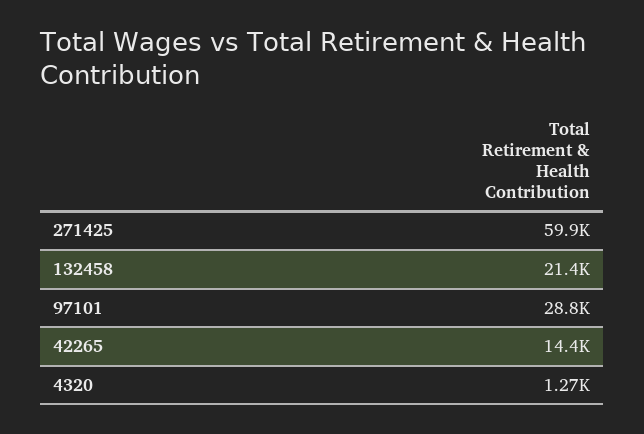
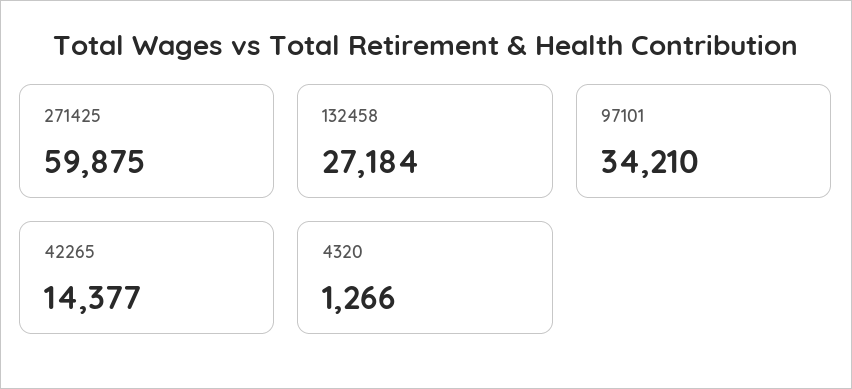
132458: 21400 -> 27184
97101: 28800 -> 34210

